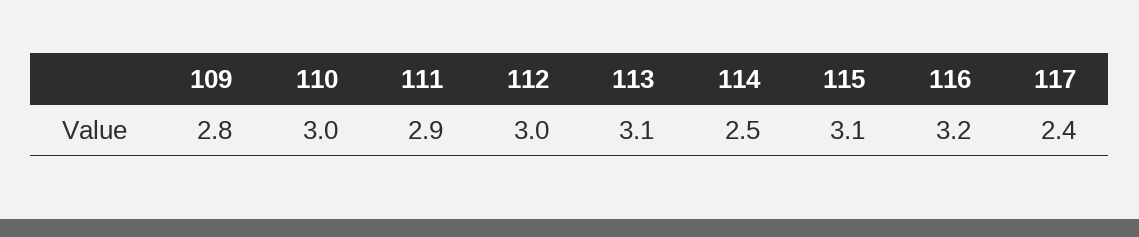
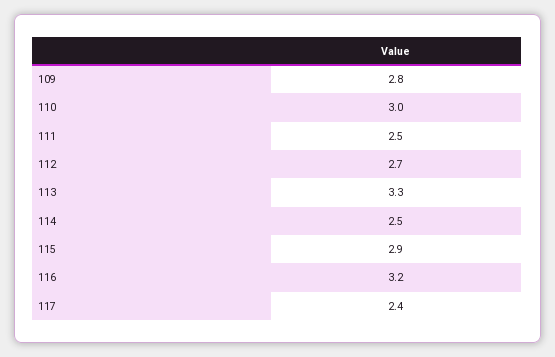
111: 2.9 -> 2.5
112: 3 -> 2.7
113: 3.1 -> 3.3
115: 3.1 -> 2.9

